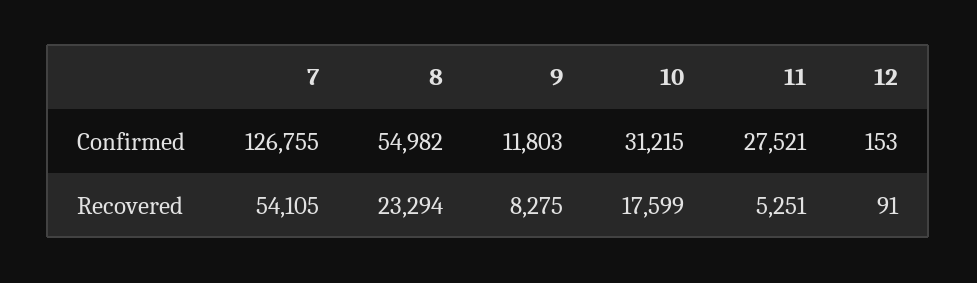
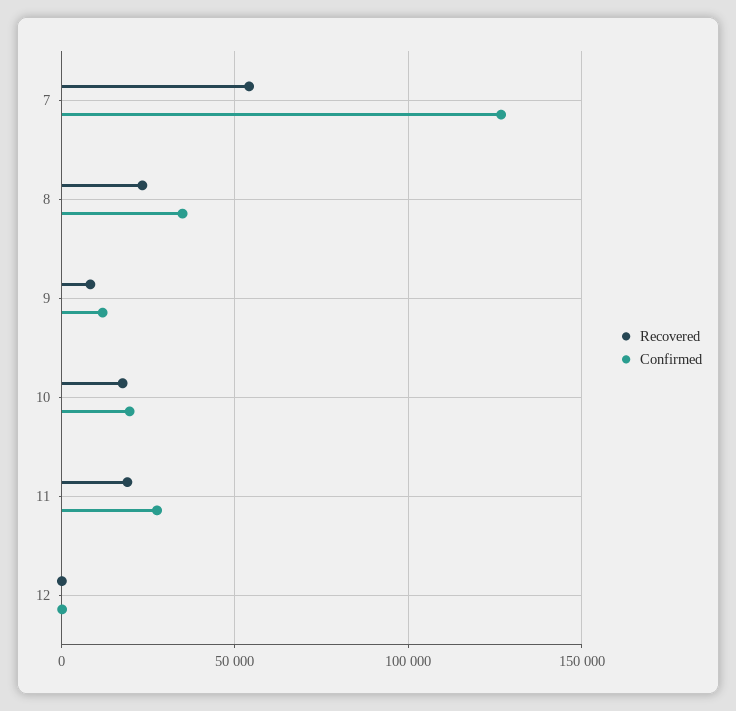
Confirmed, 8: 54982 -> 35000
Confirmed, 10: 31215 -> 20000
Recovered, 11: 5251 -> 20000

